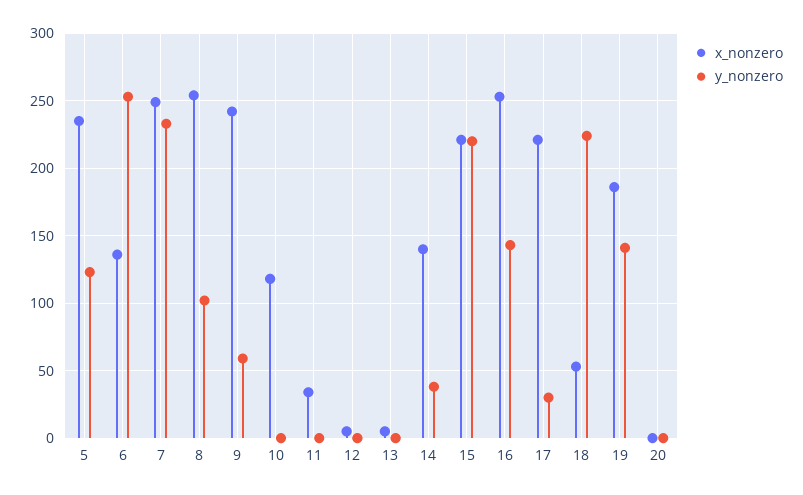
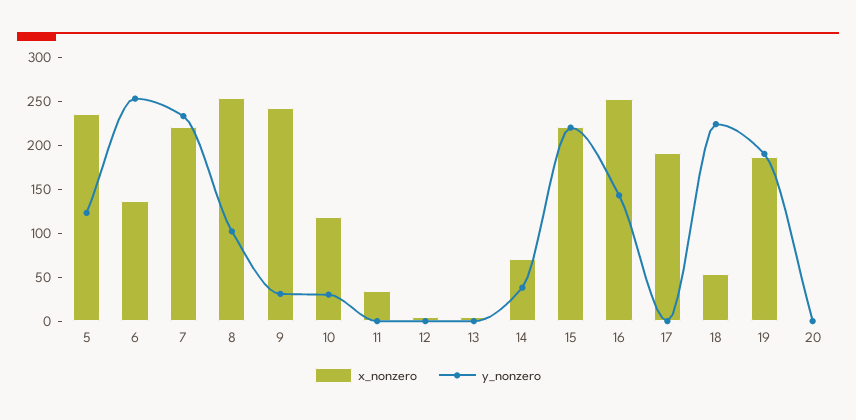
x_nonzero, 7: 250 -> 220
y_nonzero, 9: 60 -> 30
y_nonzero, 10: 0 -> 30
x_nonzero, 14: 140 -> 70
x_nonzero, 17: 220 -> 190
y_nonzero, 17: 30 -> 0
y_nonzero, 19: 140 -> 190

